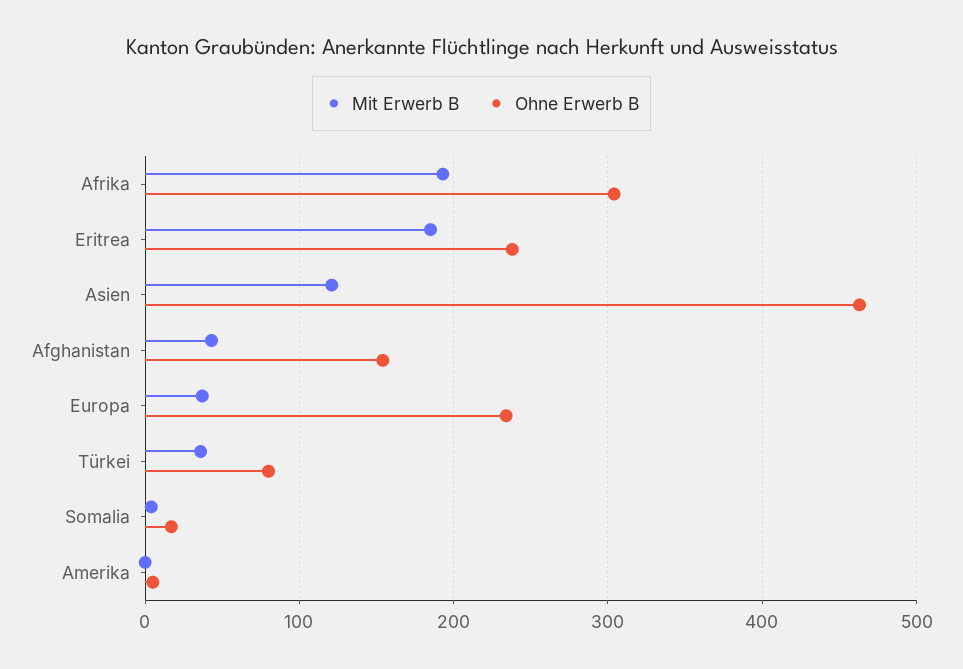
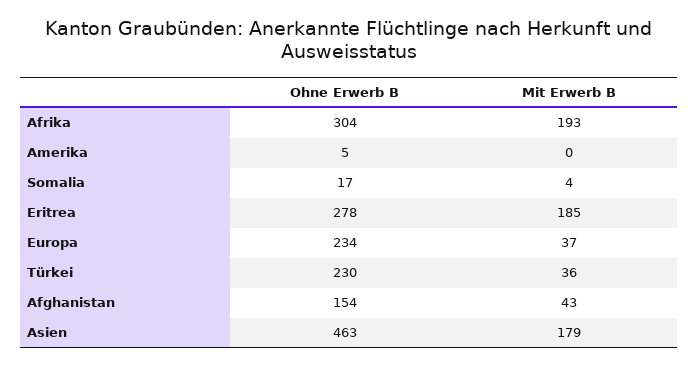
Ohne Erwerb B, Eritrea: 240 -> 278
Mit Erwerb B, Asien: 120 -> 179
Ohne Erwerb B, Türkei: 80 -> 230

